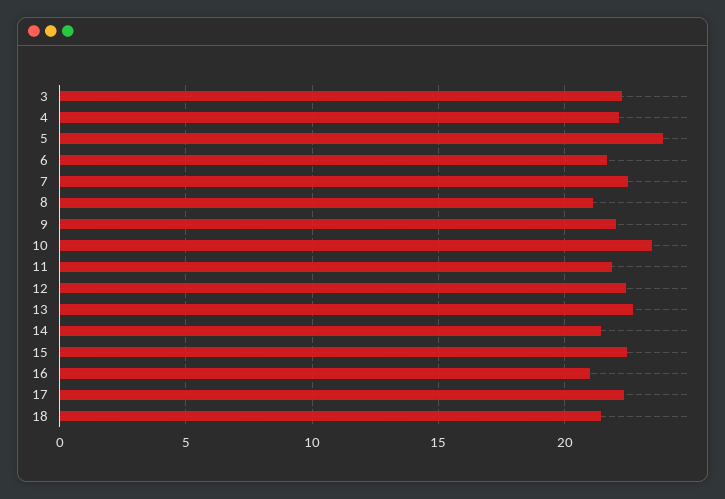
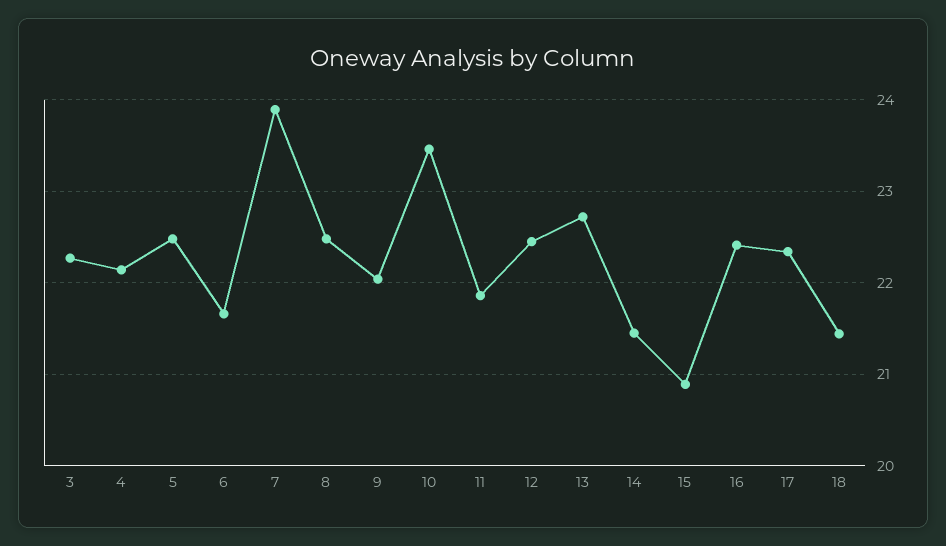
5: 24 -> 22.5
7: 22.5 -> 23.9
8: 21 -> 22.5
15: 22.5 -> 20.9
16: 21 -> 22.4

